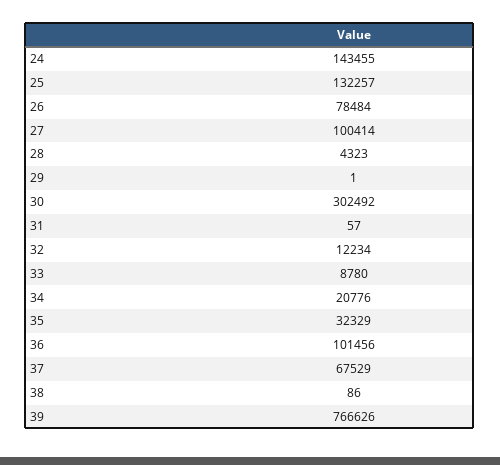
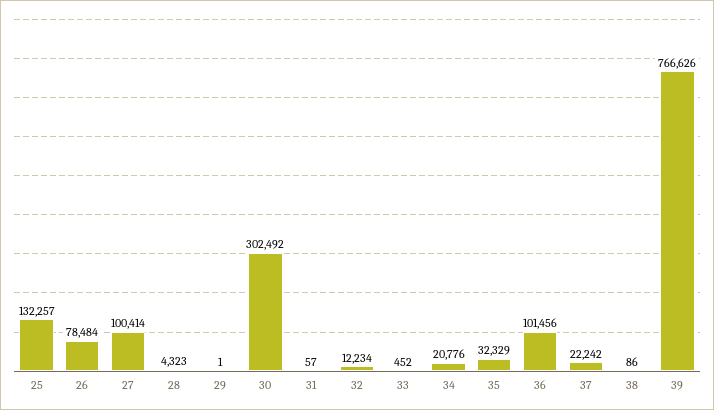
24: 143455 -> none
33: 8780 -> 452
37: 67529 -> 22242

